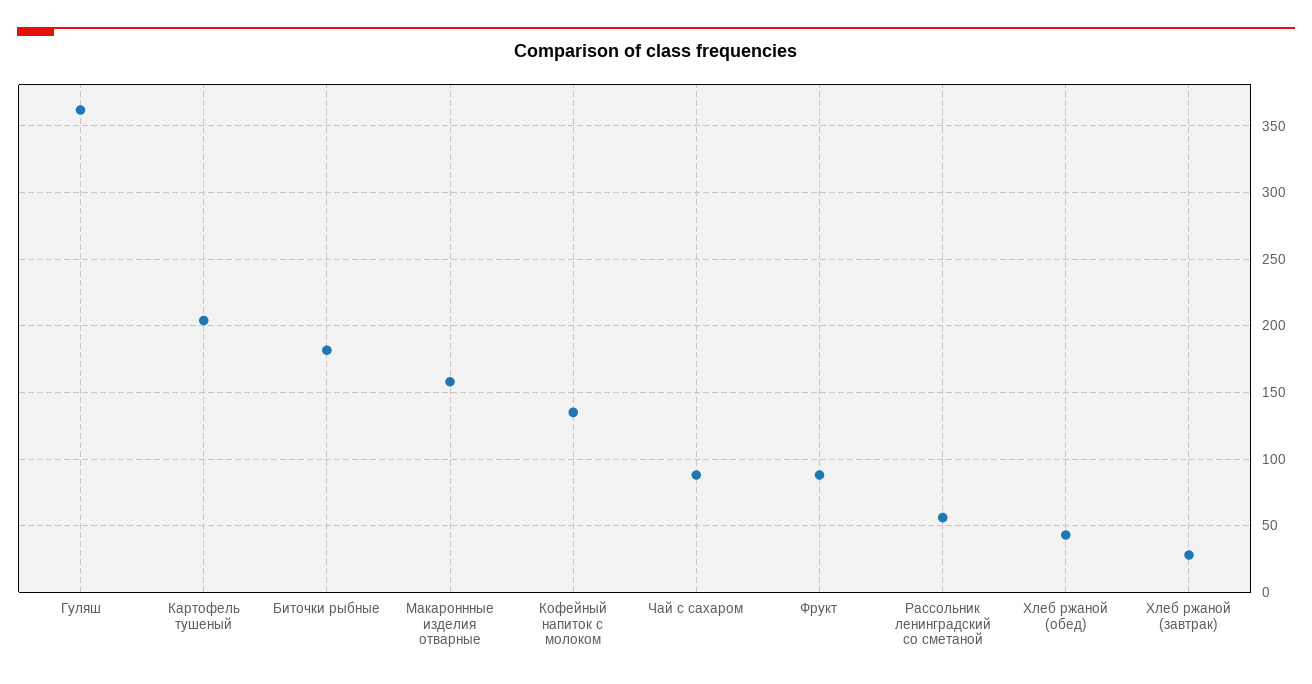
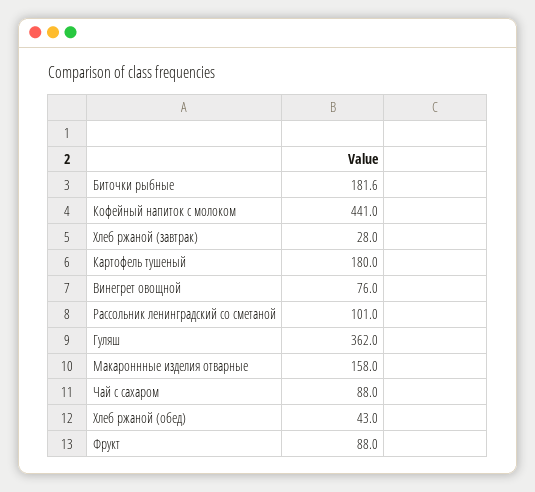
Картофель тушеный: 205 -> 180
Кофейный напиток с молоком: 135 -> 441
Рассольник ленинградский со сметаной: 55 -> 101
Винегрет овощной: none -> 76

